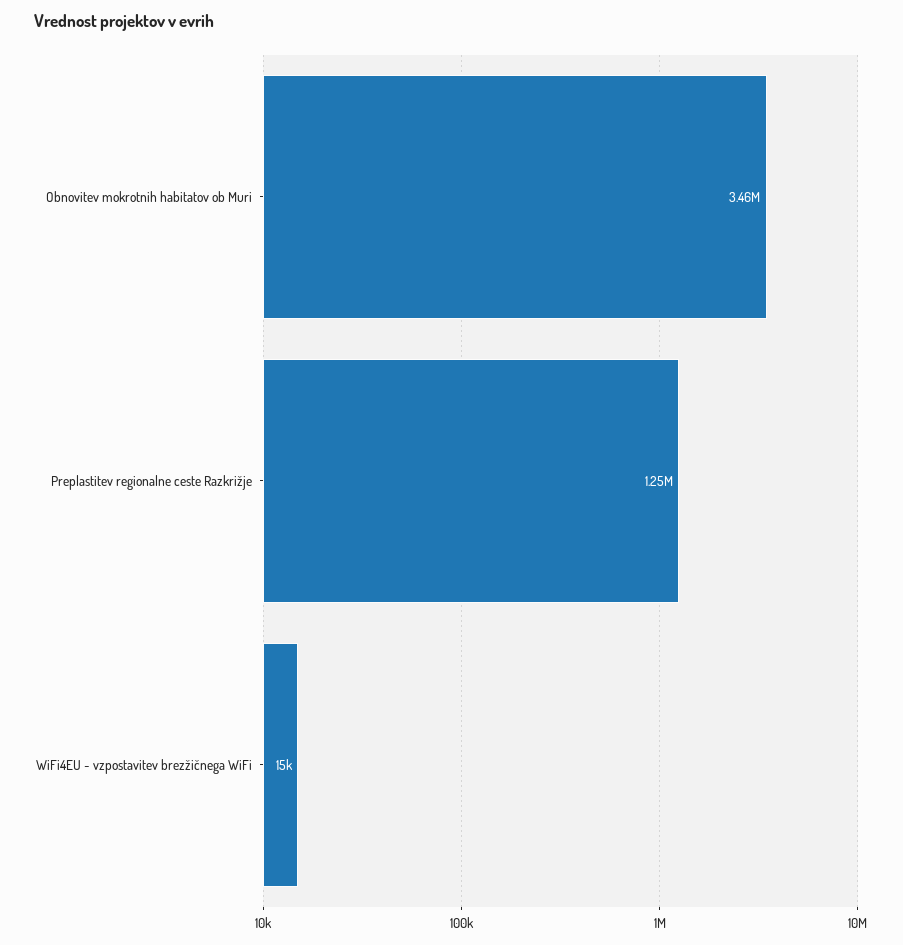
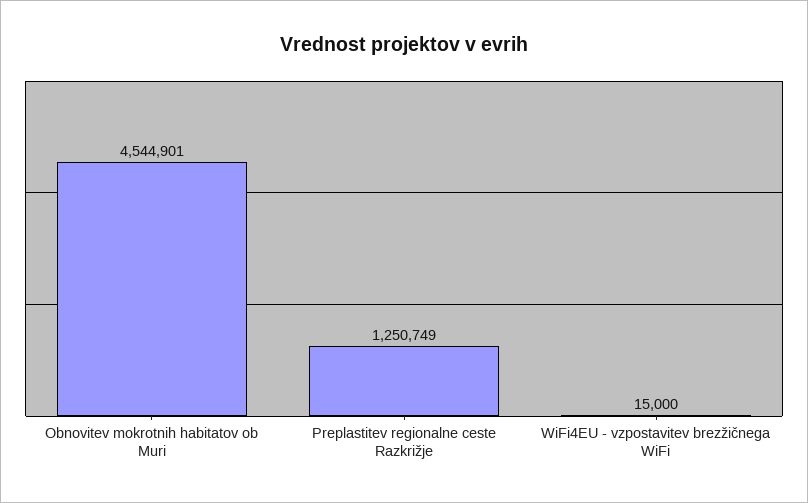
Obnovitev mokrotnih habitatov ob Muri: 3460000 -> 4544901

